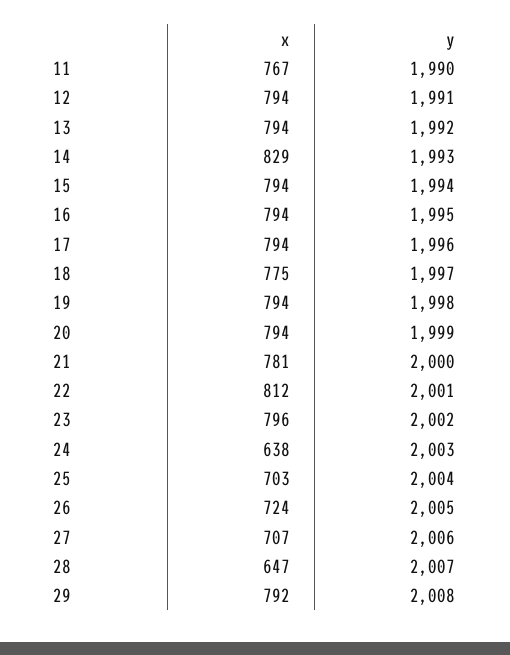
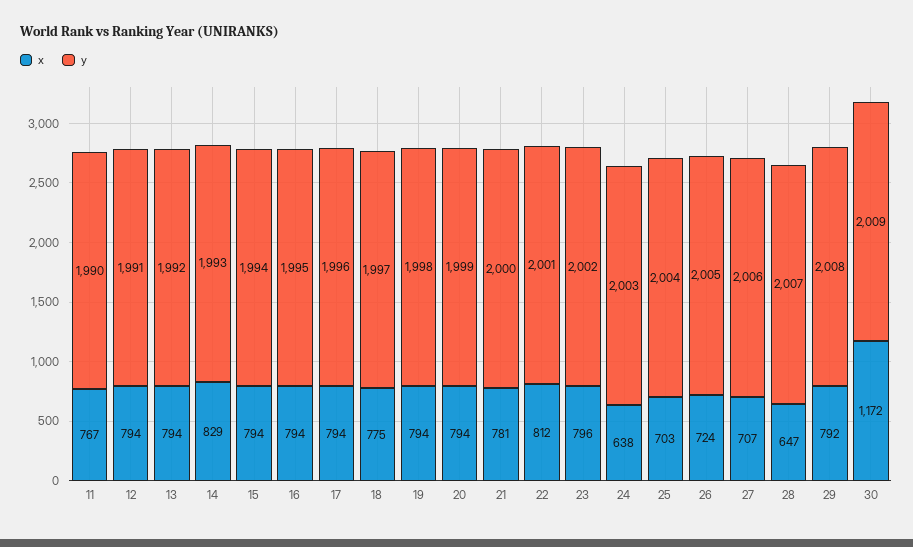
x, 30: none -> 1172
y, 30: none -> 2009

